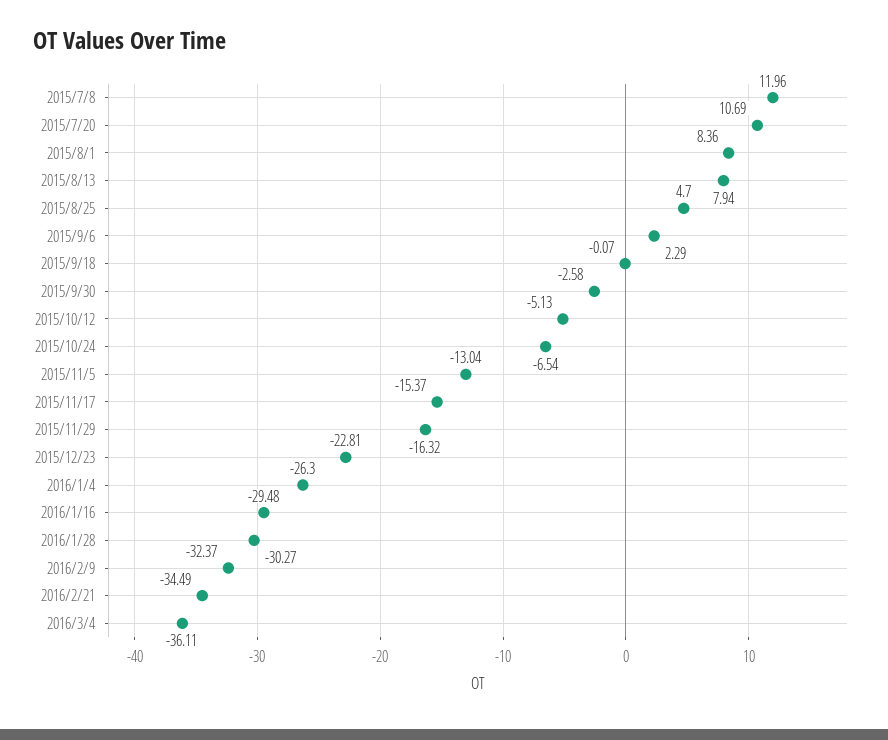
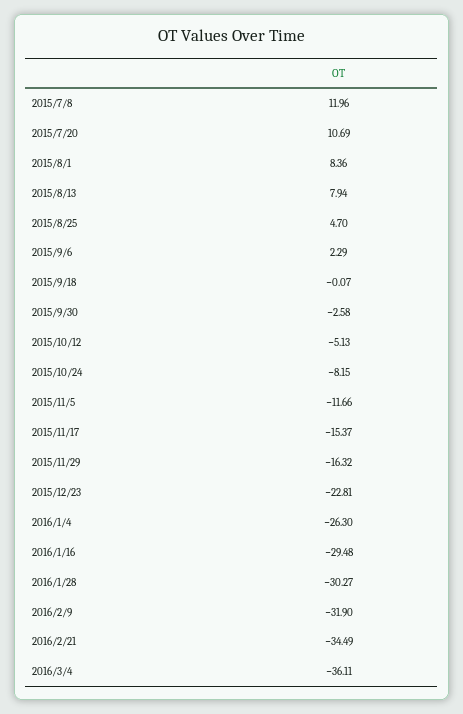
2015/10/24: -6.54 -> -8.15
2015/11/5: -13.04 -> -11.66
2016/2/9: -32.37 -> -31.9

